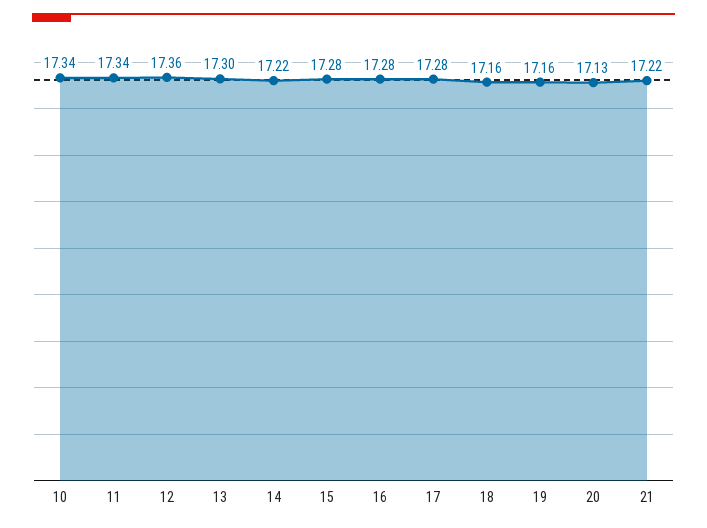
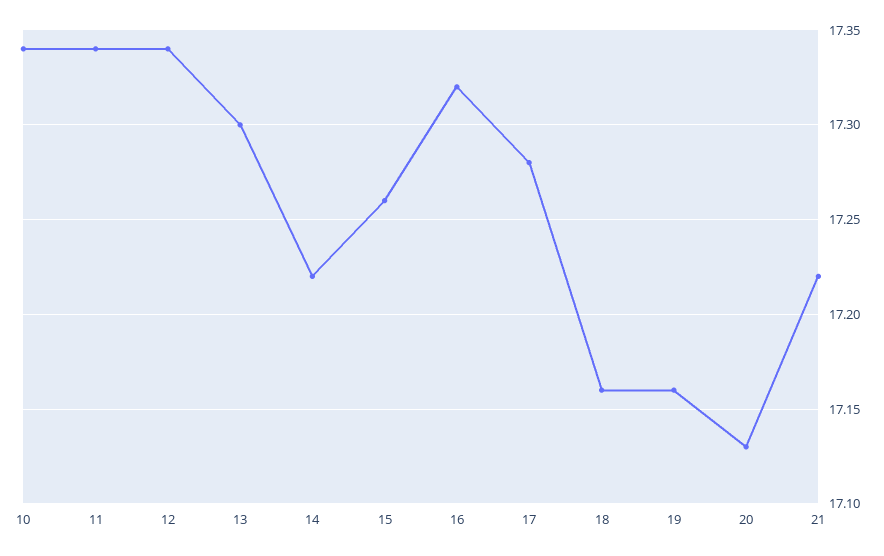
12: 17.36 -> 17.34
15: 17.28 -> 17.26
16: 17.28 -> 17.32

